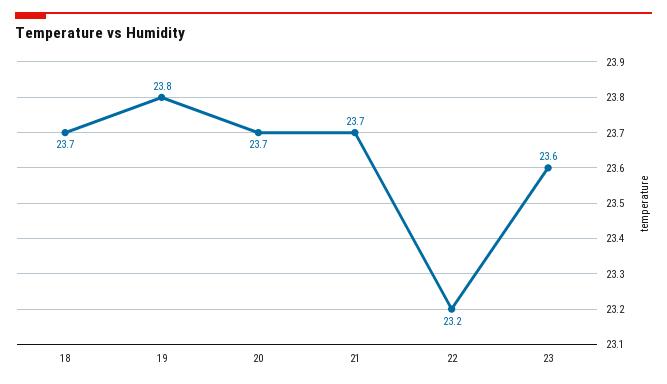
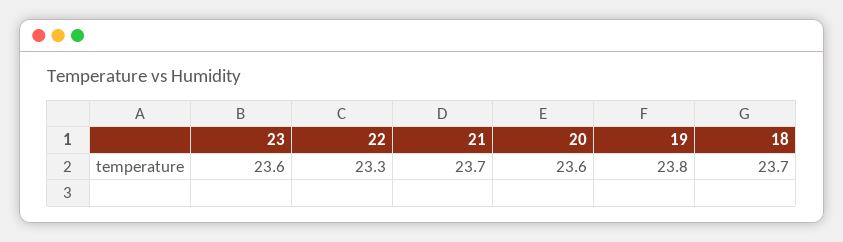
20: 23.7 -> 23.6
22: 23.2 -> 23.3

